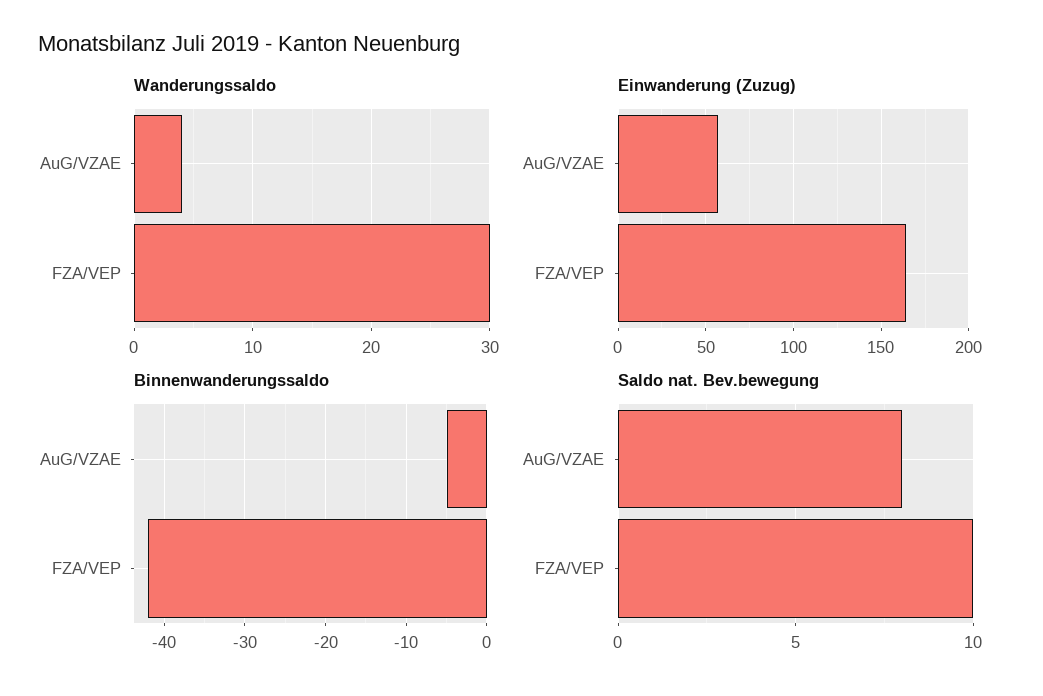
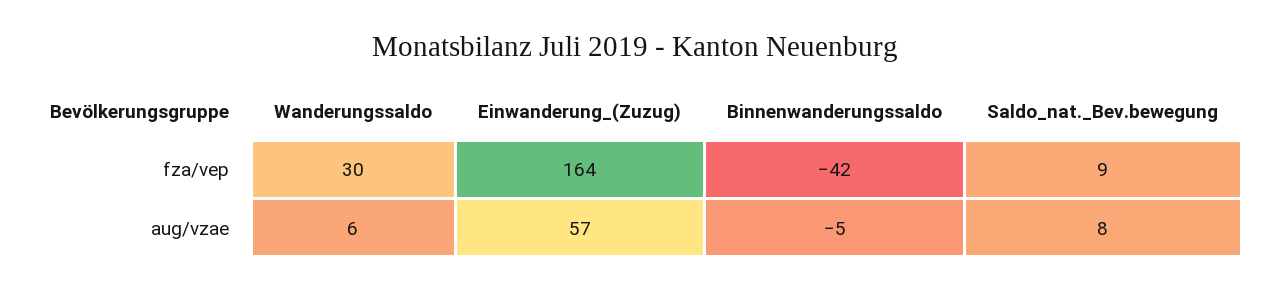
Wanderungssaldo, AuG/VZAE: 4 -> 6
Saldo nat. Bev.bewegung, FZA/VEP: 10 -> 9

